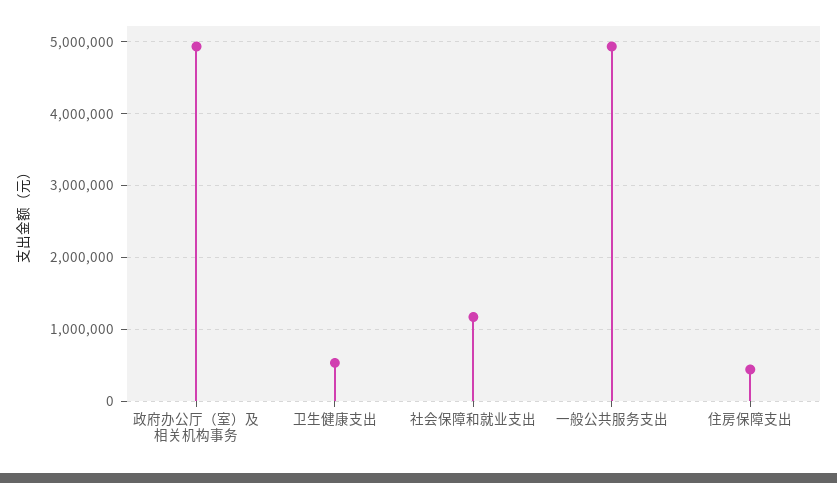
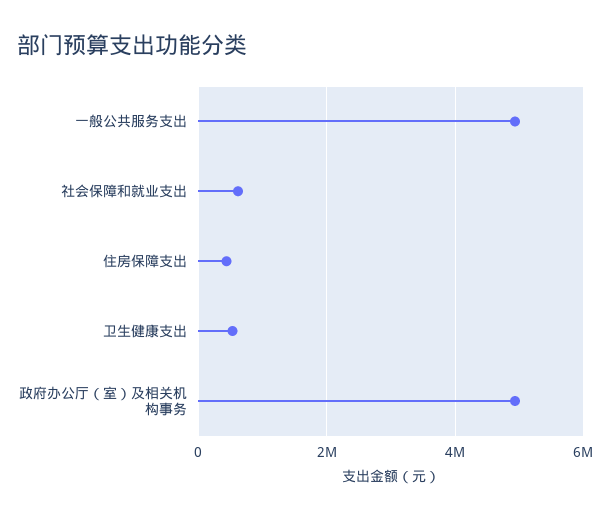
社会保障和就业支出: 1200000 -> 600000

